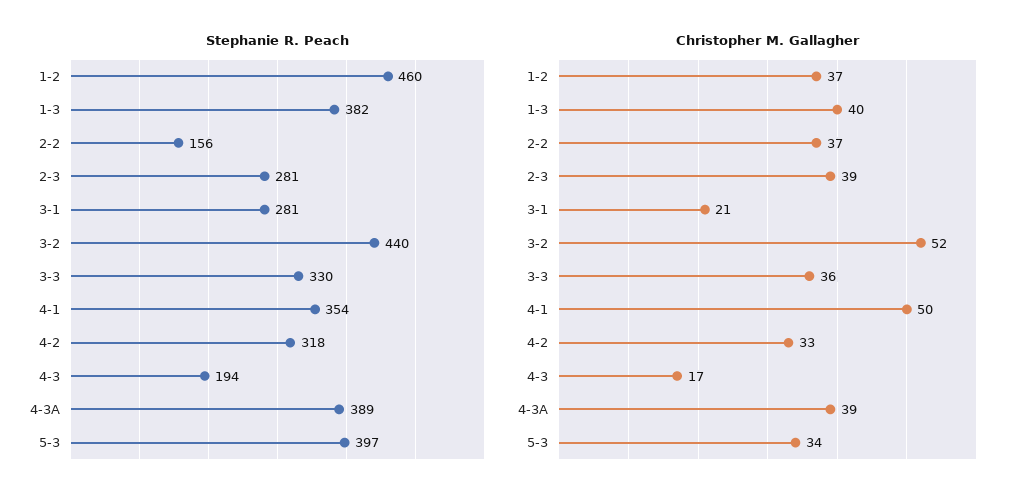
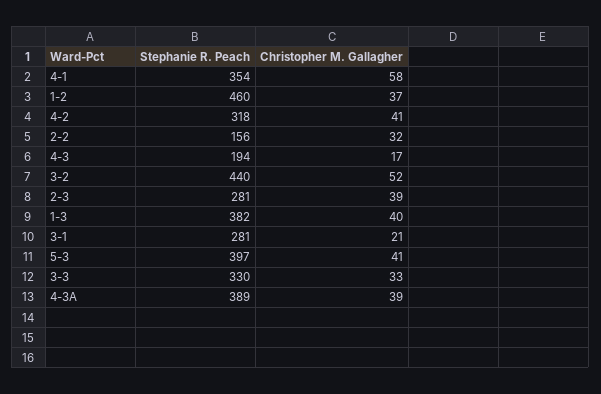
Christopher M. Gallagher, 2-2: 37 -> 32
Christopher M. Gallagher, 3-3: 36 -> 33
Christopher M. Gallagher, 4-1: 50 -> 58
Christopher M. Gallagher, 4-2: 33 -> 41
Christopher M. Gallagher, 5-3: 34 -> 41

